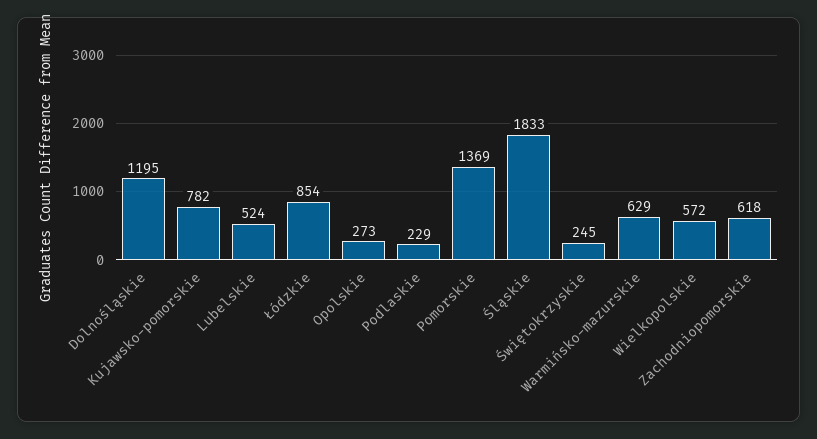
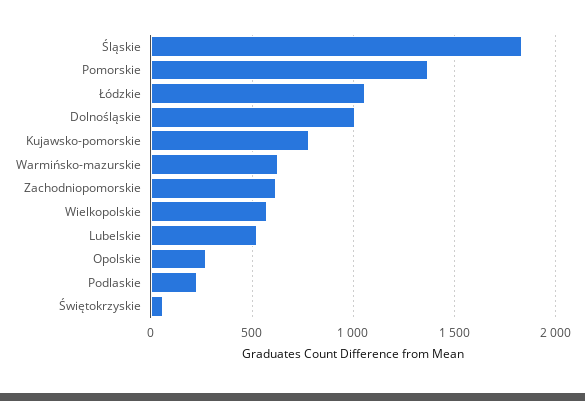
Dolnośląskie: 1195 -> 1000
Łódzkie: 854 -> 1050
Świętokrzyskie: 245 -> 50

